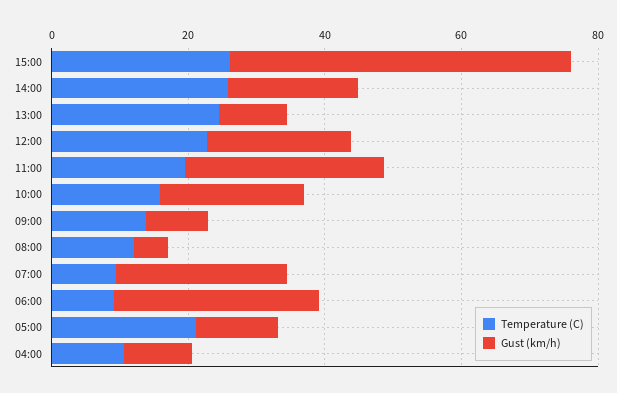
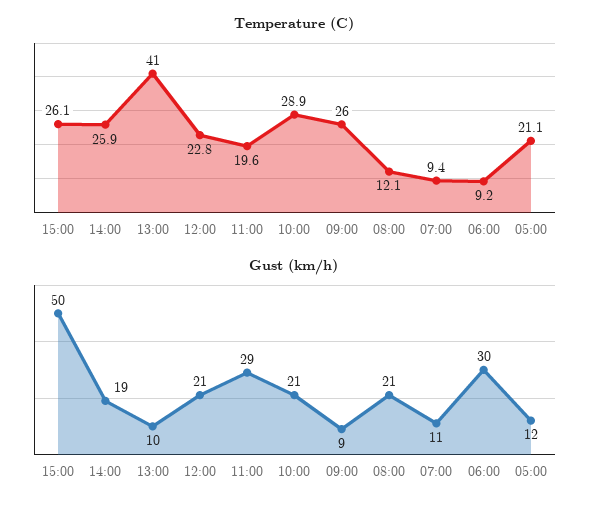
Temperature (C), 13:00: 25 -> 41
Temperature (C), 10:00: 15 -> 28.9
Temperature (C), 09:00: 15 -> 26
Gust (km/h), 08:00: 5 -> 21
Gust (km/h), 07:00: 25 -> 11
Temperature (C), 04:00: 10 -> none
Gust (km/h), 04:00: 10 -> none

